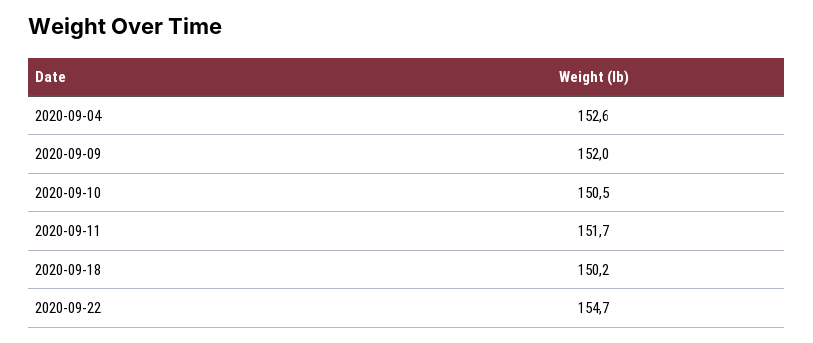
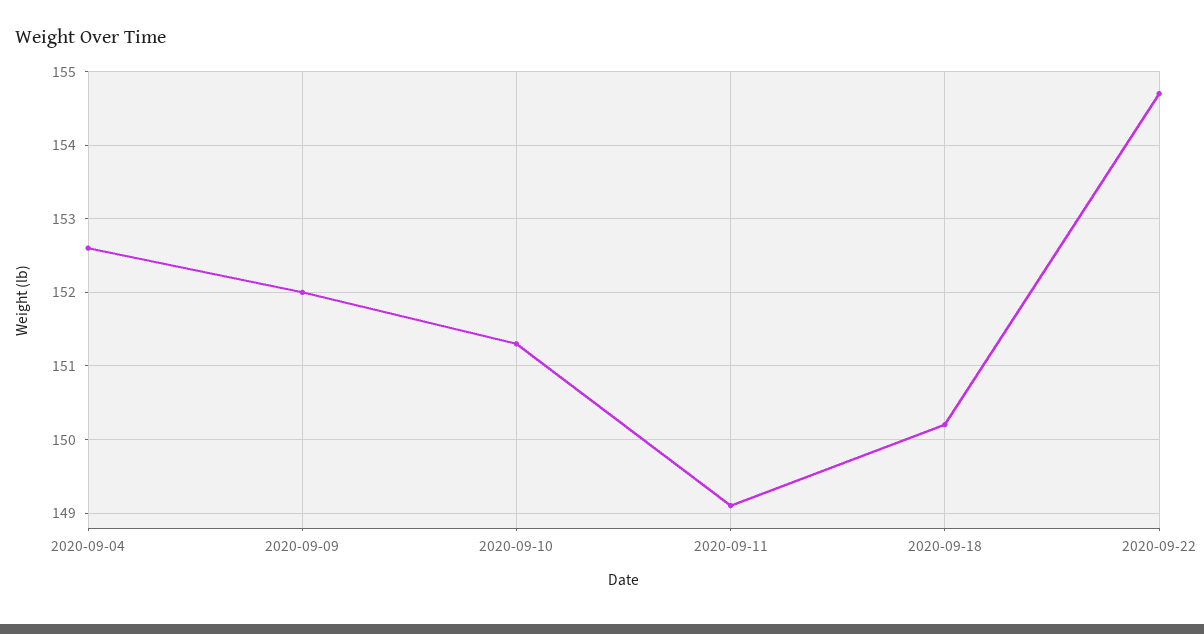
2020-09-10: 150.5 -> 151.3
2020-09-11: 151.7 -> 149.1

